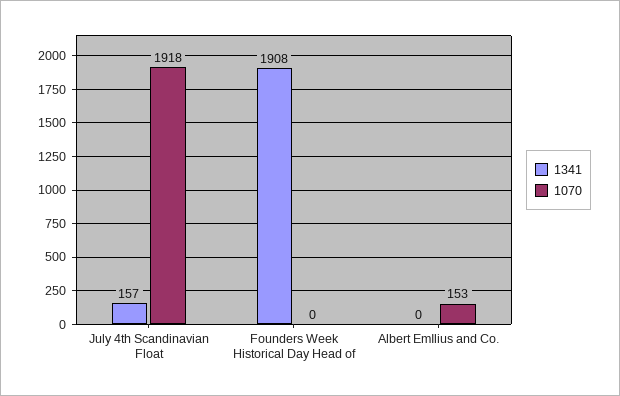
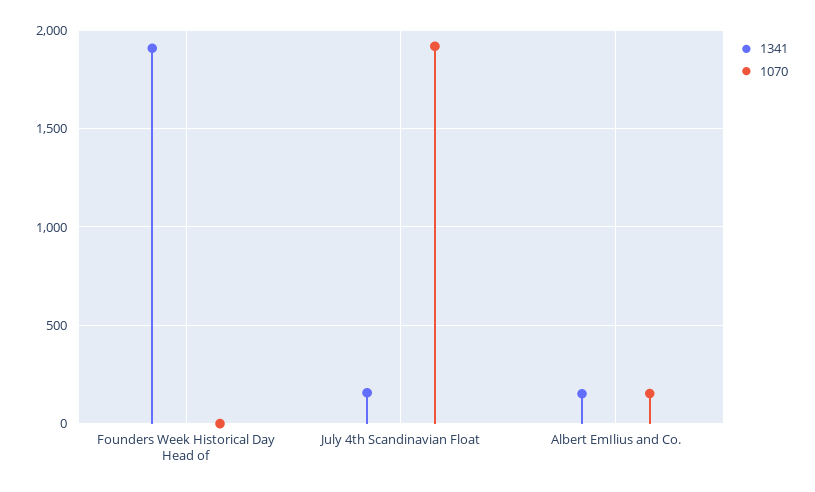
1341, Albert EmIlius and Co.: 0 -> 150

